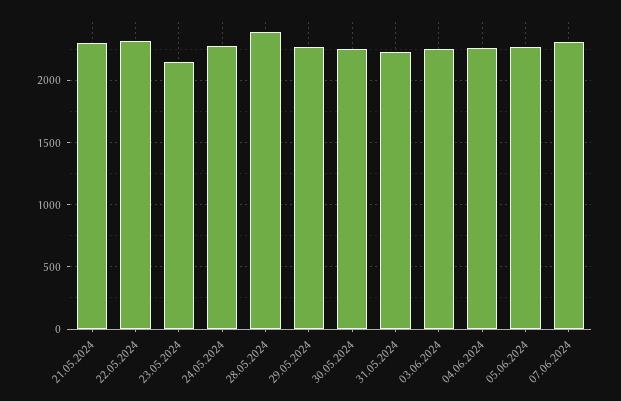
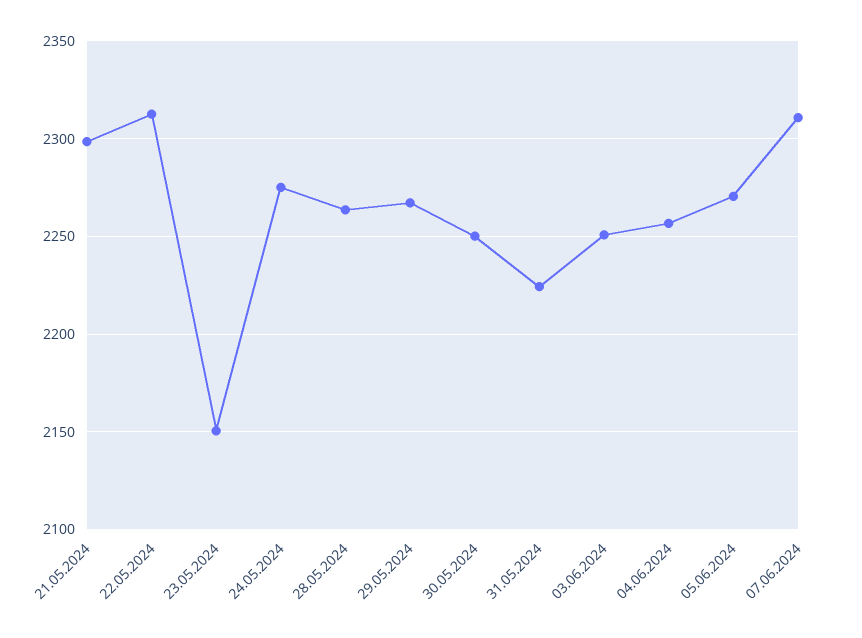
28.05.2024: 2400 -> 2265

